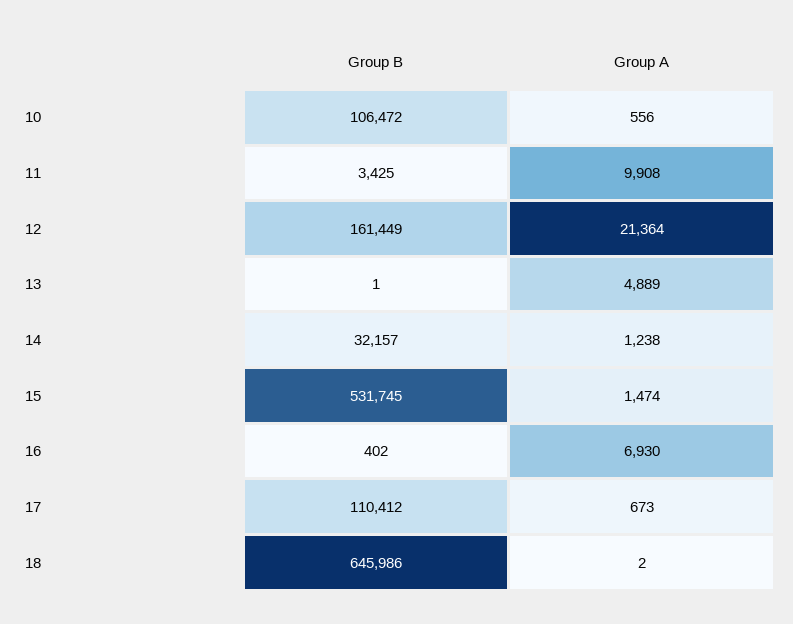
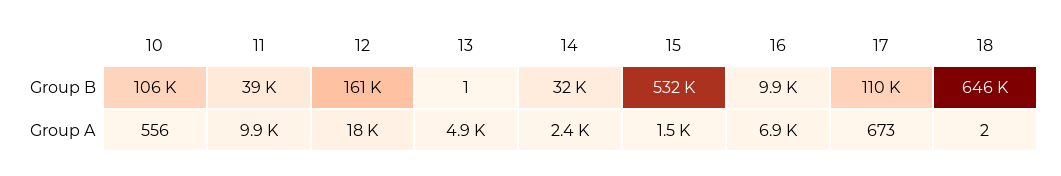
Group B, 11: 3425 -> 39000
Group A, 12: 21364 -> 18000
Group A, 14: 1238 -> 2400
Group B, 16: 402 -> 9900

